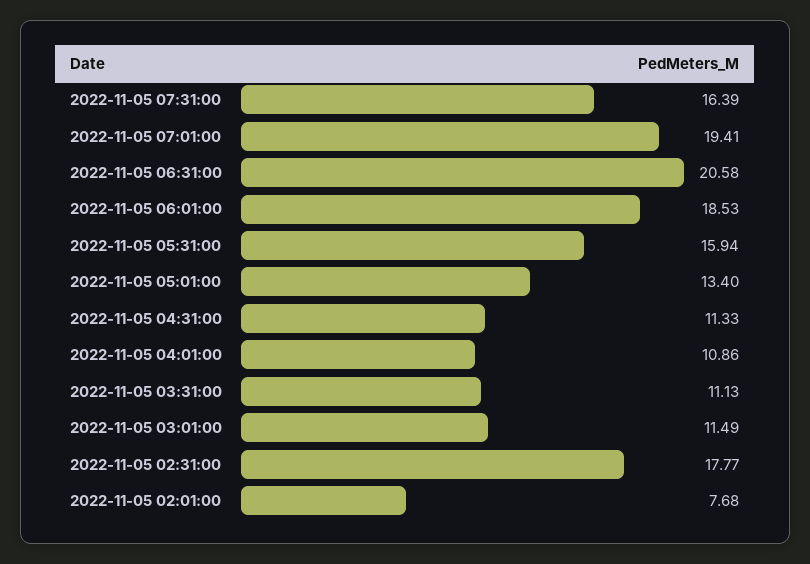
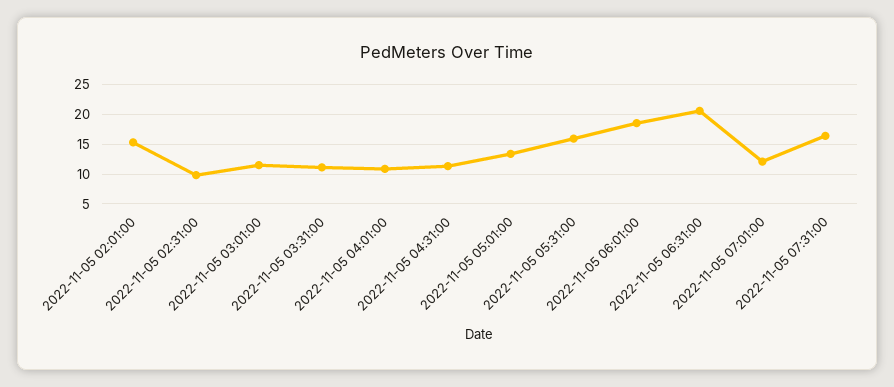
2022-11-05 07:01:00: 19.41 -> 12.5
2022-11-05 02:31:00: 17.77 -> 10
2022-11-05 02:01:00: 7.68 -> 15

